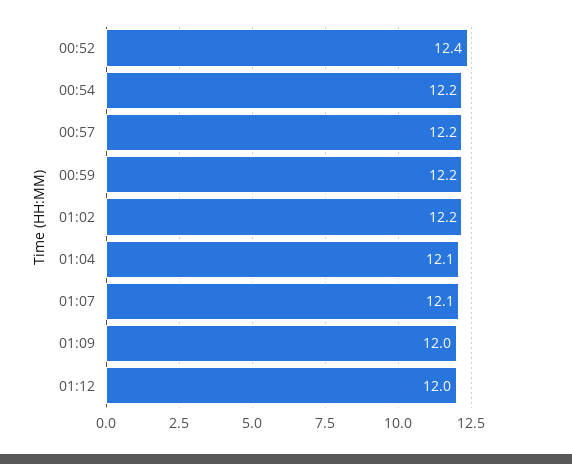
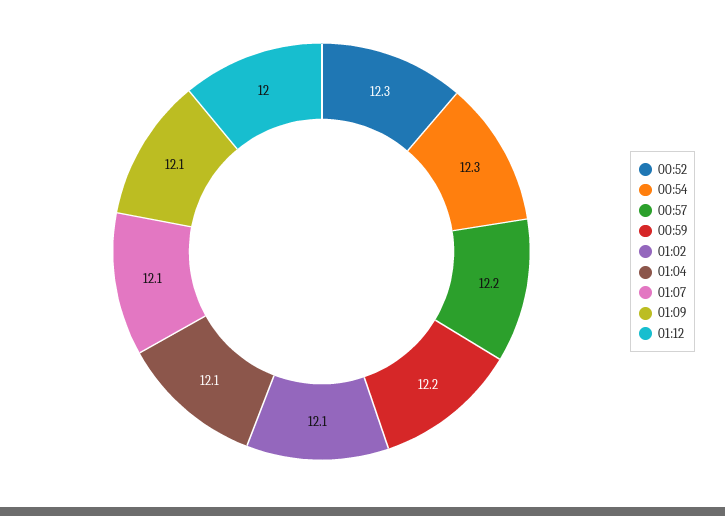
00:52: 12.4 -> 12.3
00:54: 12.2 -> 12.3
01:02: 12.2 -> 12.1
01:09: 12 -> 12.1

